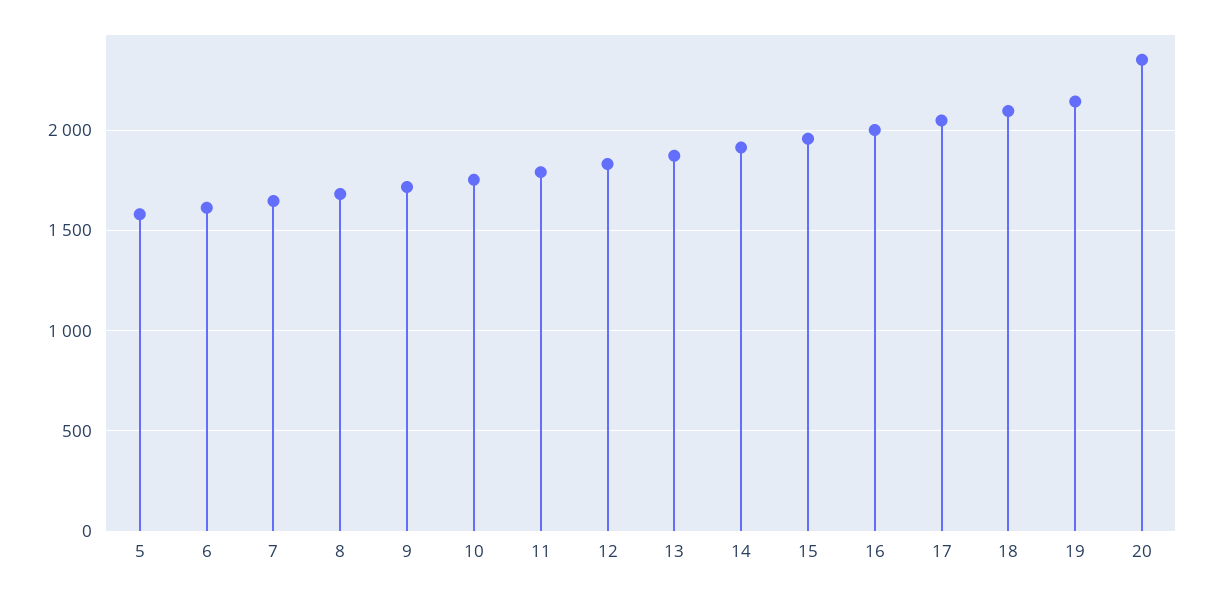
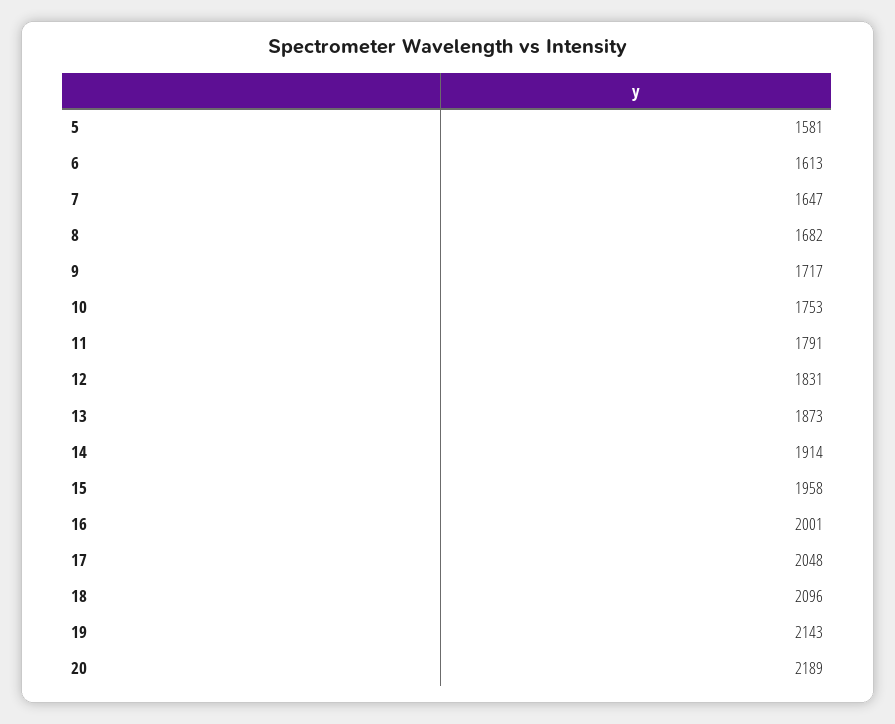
20: 2350 -> 2189

